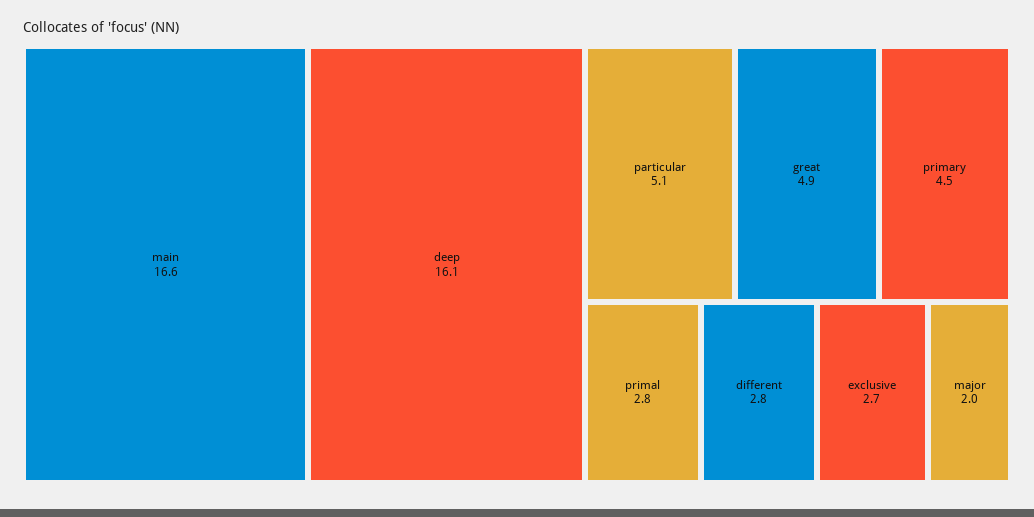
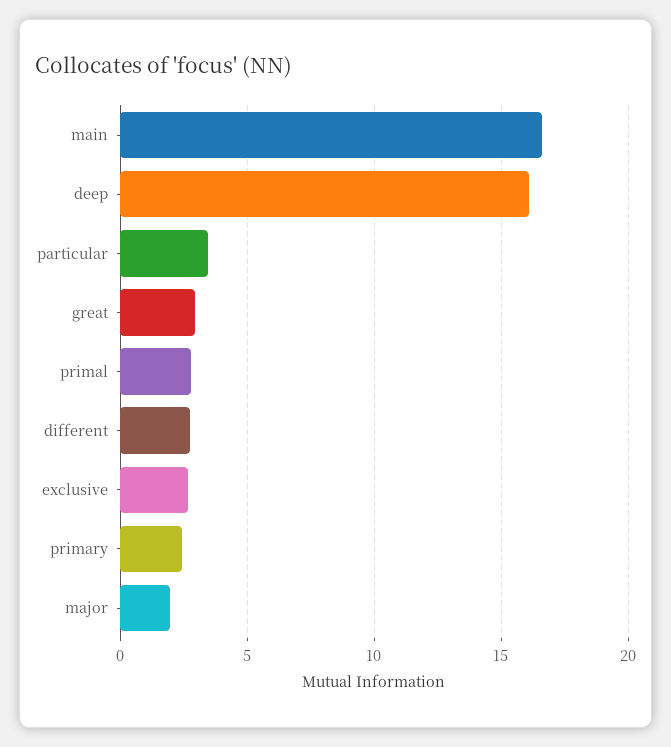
particular: 5.1 -> 3.5
great: 4.9 -> 3
primary: 4.5 -> 2.5

